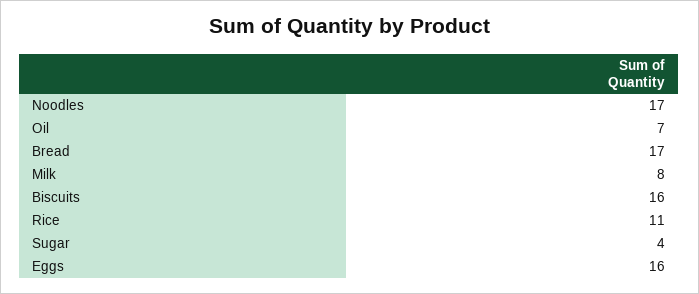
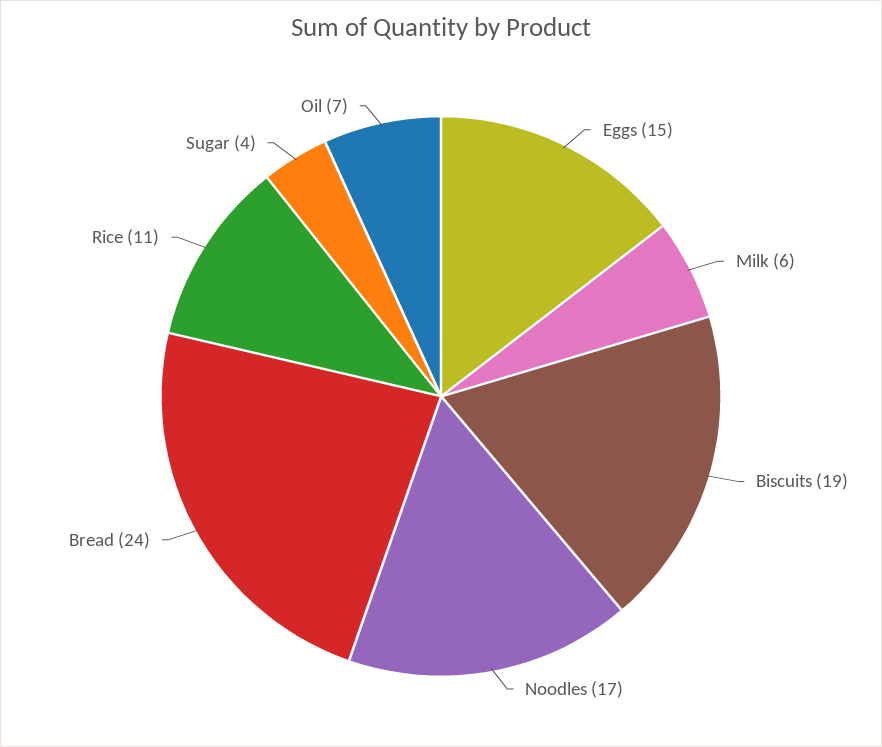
Bread: 17 -> 24
Milk: 8 -> 6
Biscuits: 16 -> 19
Eggs: 16 -> 15

